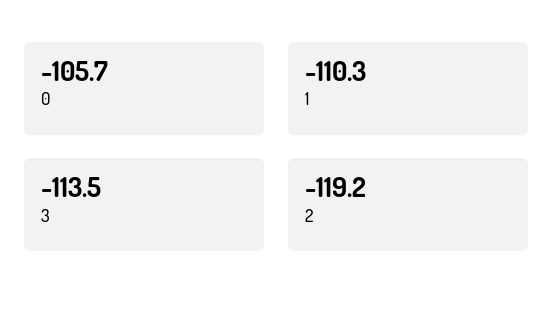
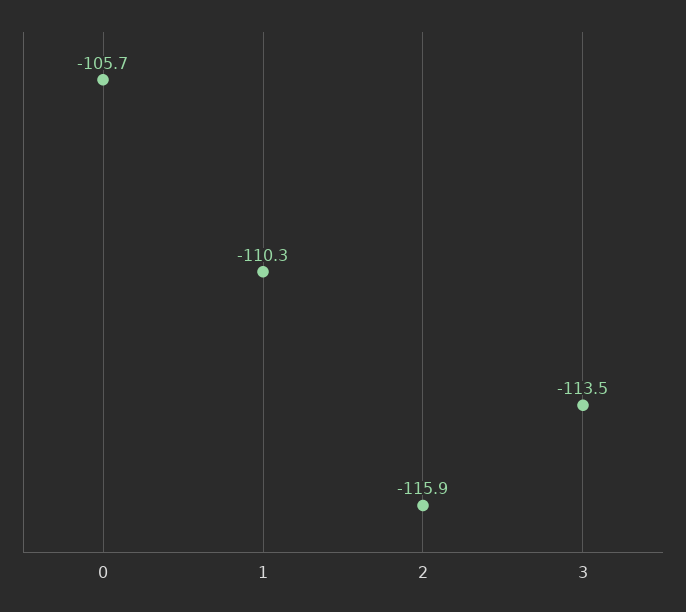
2: -119.2 -> -115.9

